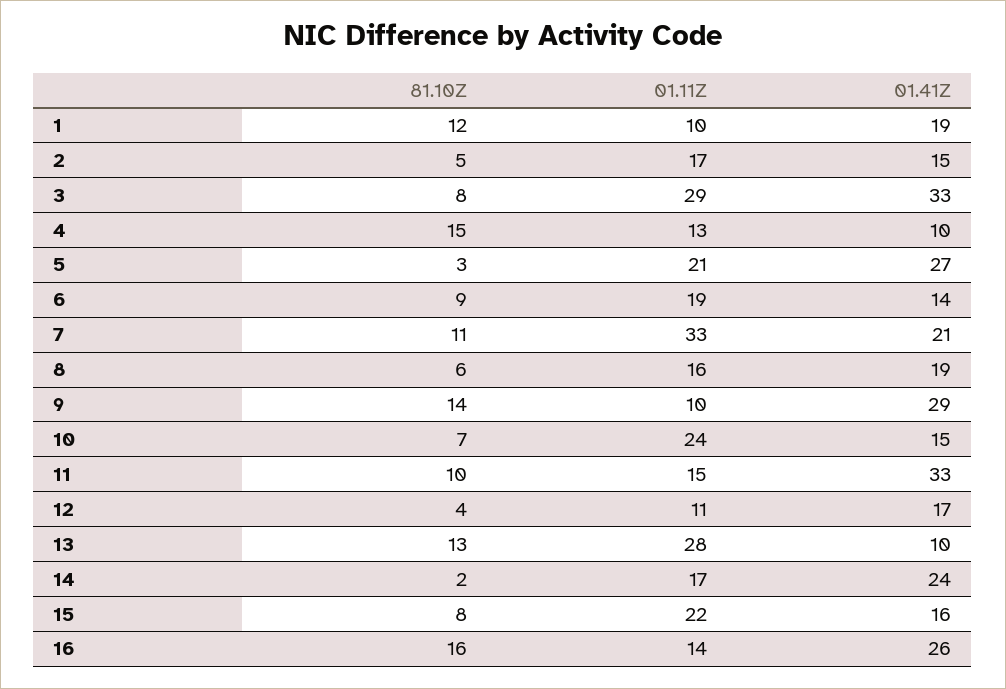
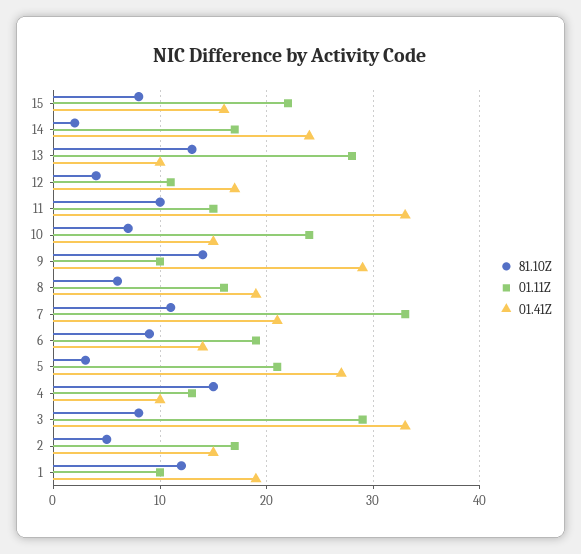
81.10Z, 16: 16 -> none
01.11Z, 16: 14 -> none
01.41Z, 16: 26 -> none

